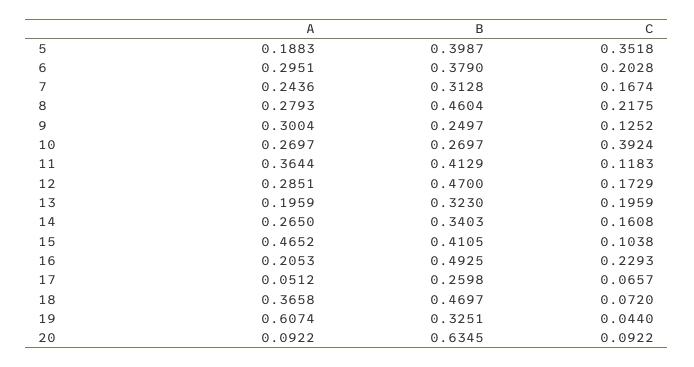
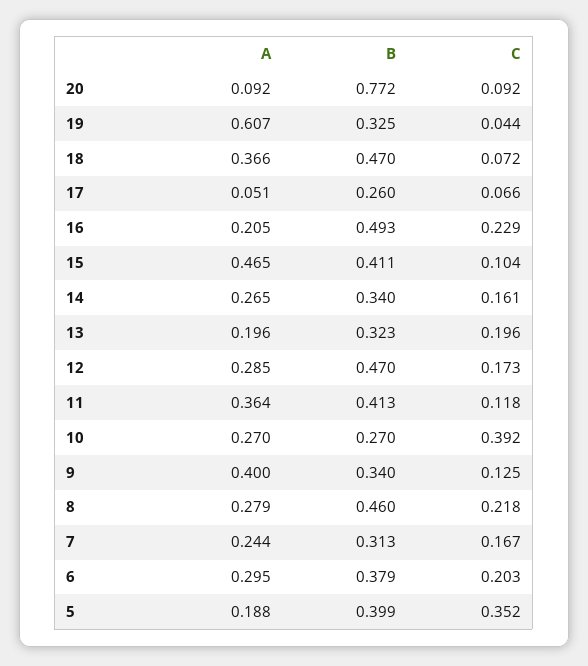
A, 9: 0.3004 -> 0.4
B, 9: 0.2497 -> 0.34
B, 20: 0.6345 -> 0.772

